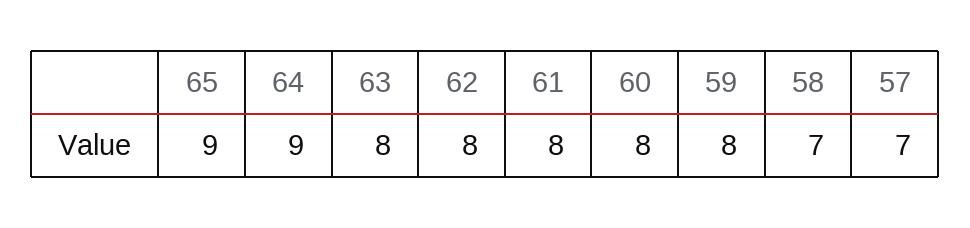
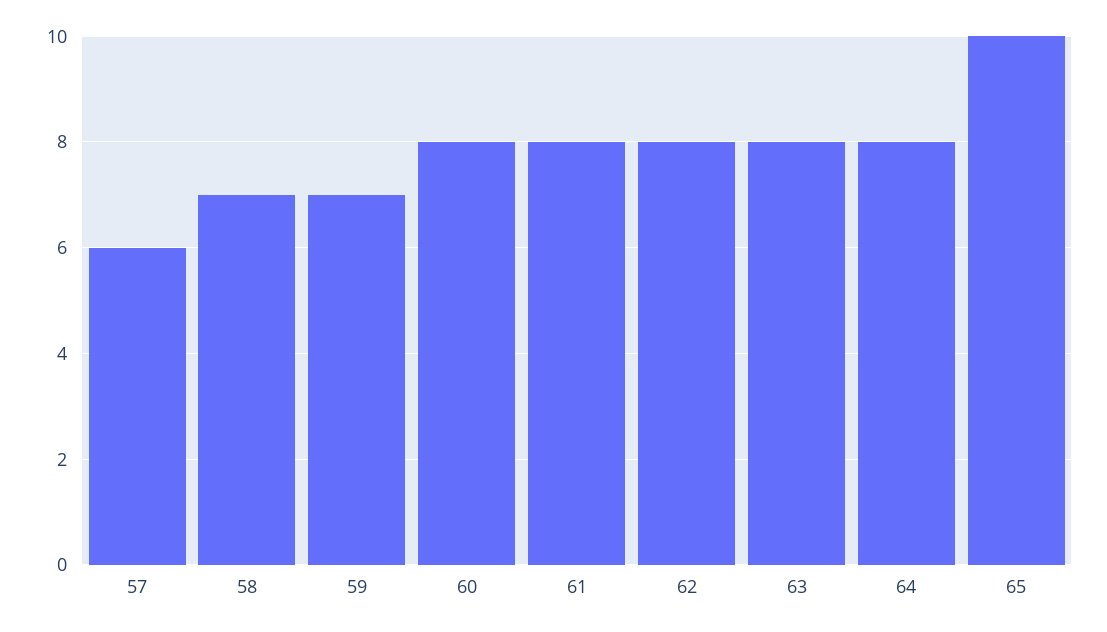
65: 9 -> 10
64: 9 -> 8
59: 8 -> 7
57: 7 -> 6

